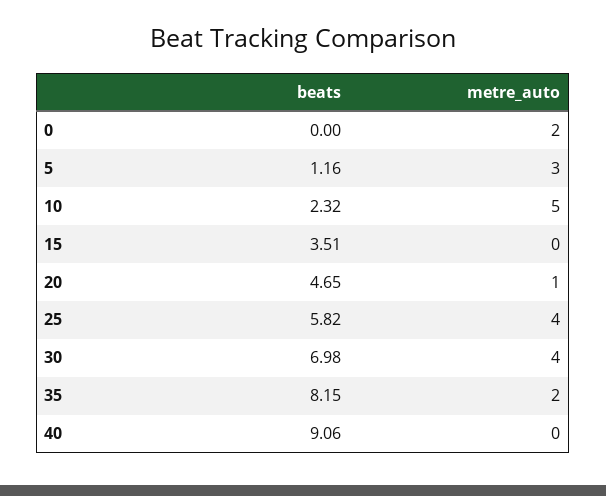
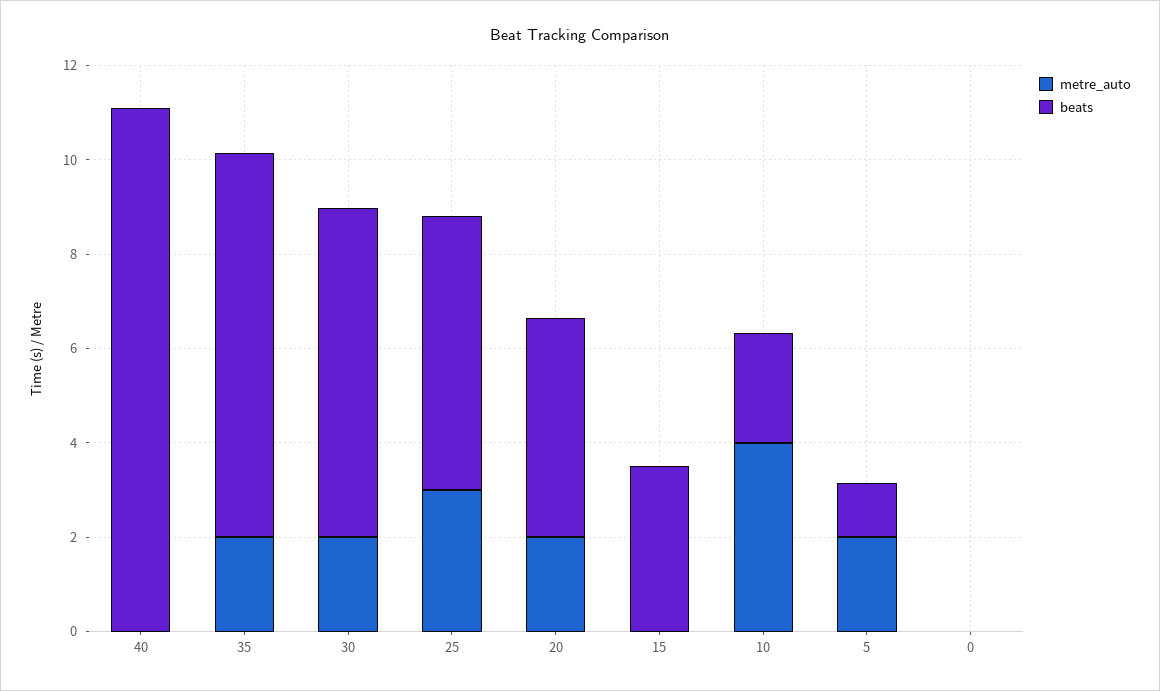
metre_auto, 0: 2 -> 0
metre_auto, 5: 3 -> 2
metre_auto, 10: 5 -> 4
metre_auto, 20: 1 -> 2
metre_auto, 25: 4 -> 3
metre_auto, 30: 4 -> 2
beats, 40: 9.06 -> 11

